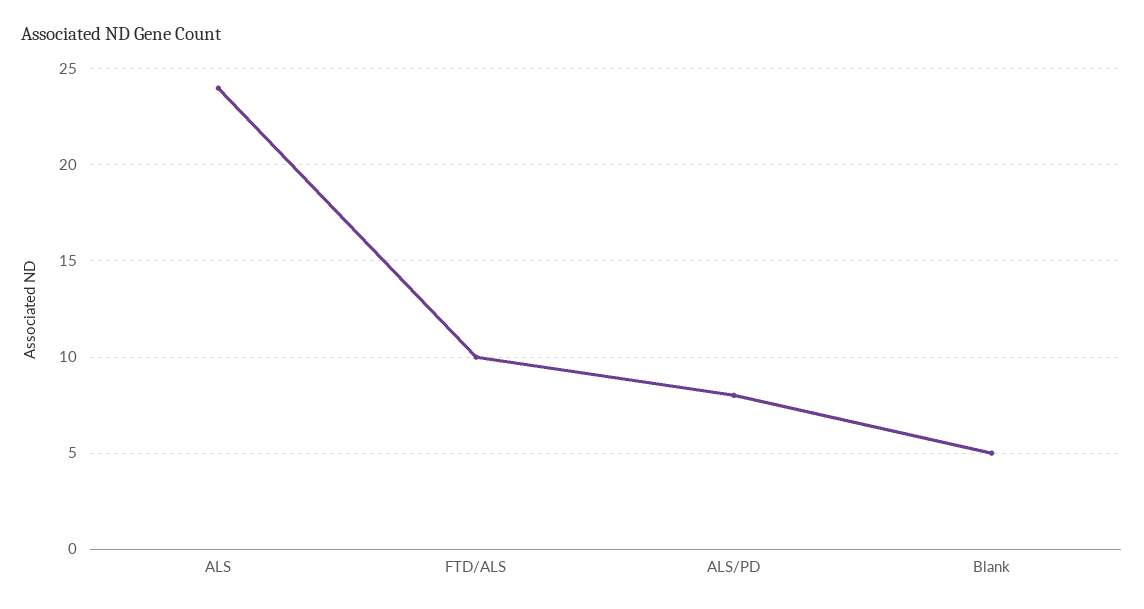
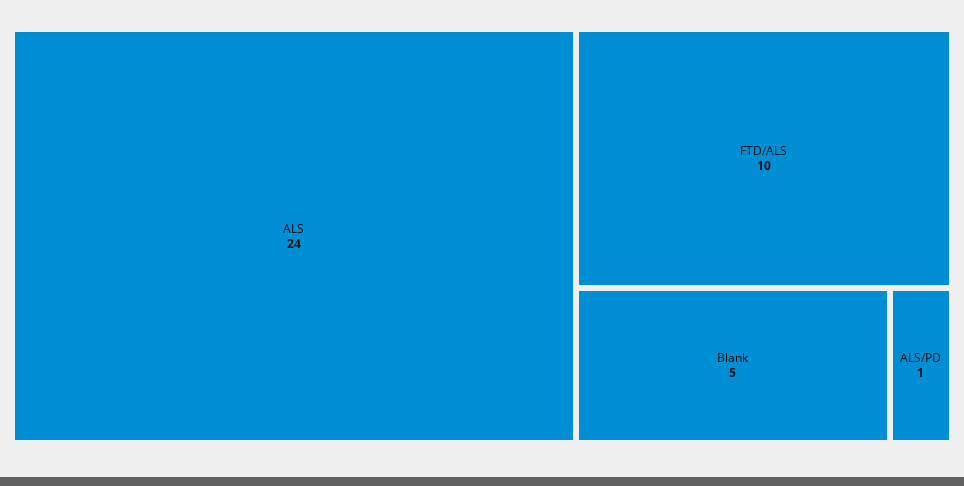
ALS/PD: 8 -> 1

